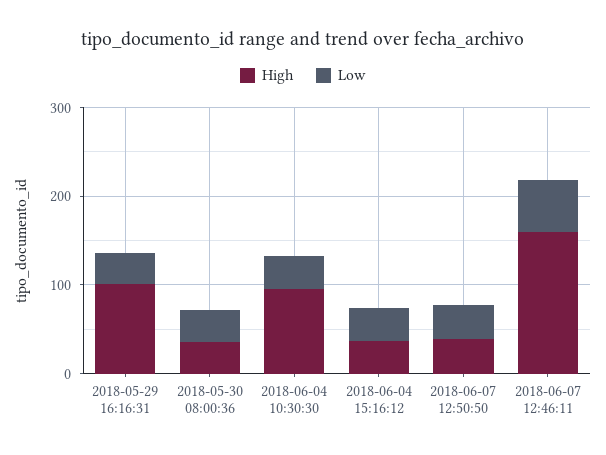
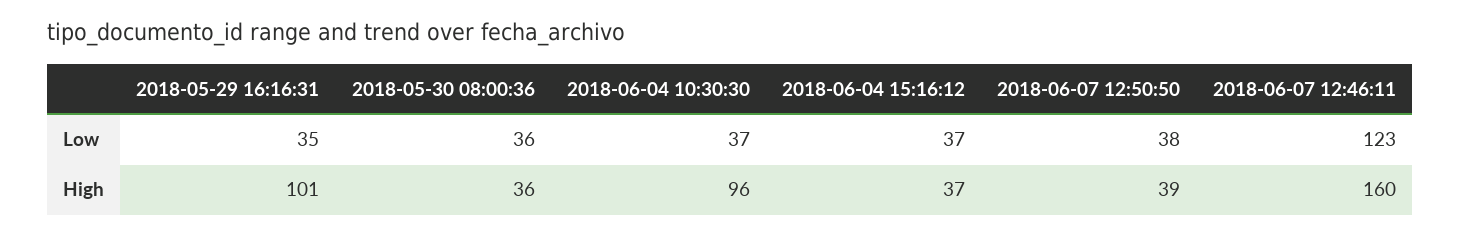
Low, 2018-06-07 12:46:11: 60 -> 123

